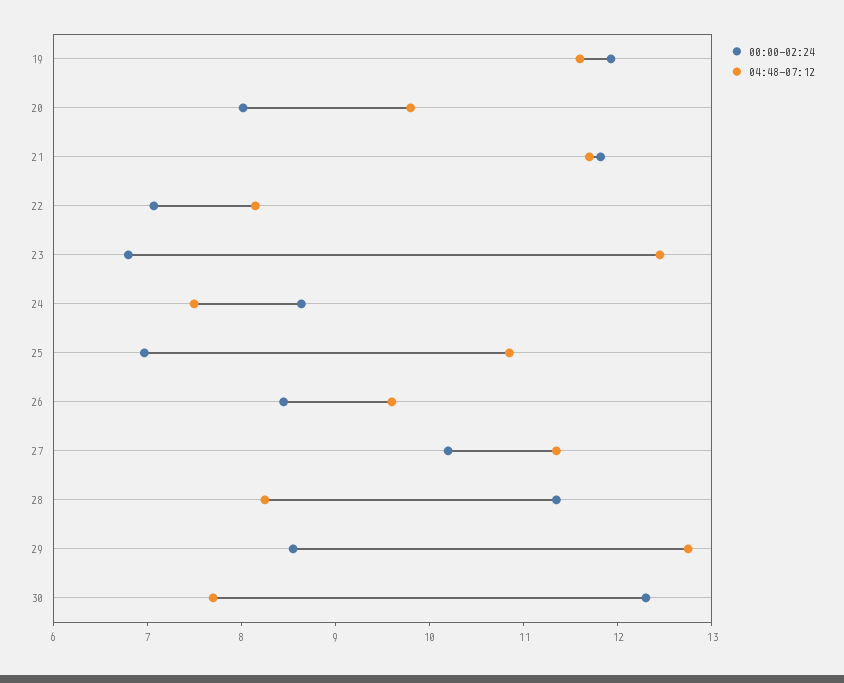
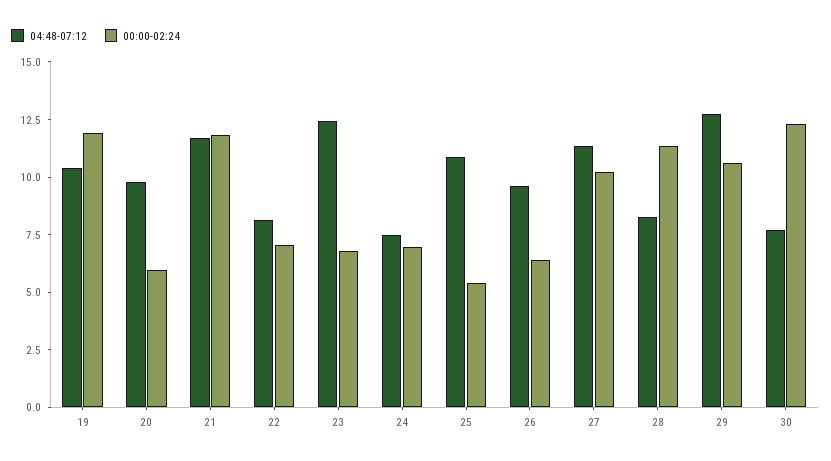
04:48-07:12, 19: 11.6 -> 10.5
00:00-02:24, 20: 8 -> 6
00:00-02:24, 24: 8.6 -> 7
00:00-02:24, 25: 7 -> 5.5
00:00-02:24, 26: 8.4 -> 6.5
00:00-02:24, 29: 8.6 -> 10.5

